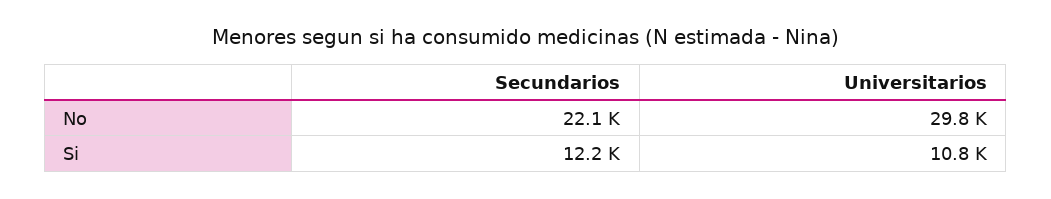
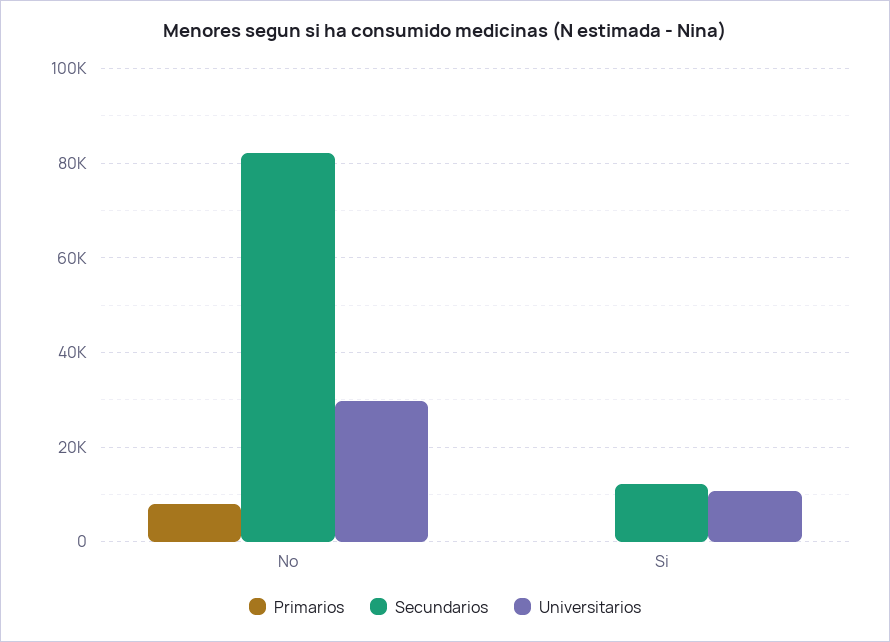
Secundarios, No: 22100 -> 82000
Primarios, No: none -> 8000
Primarios, Si: none -> 0

